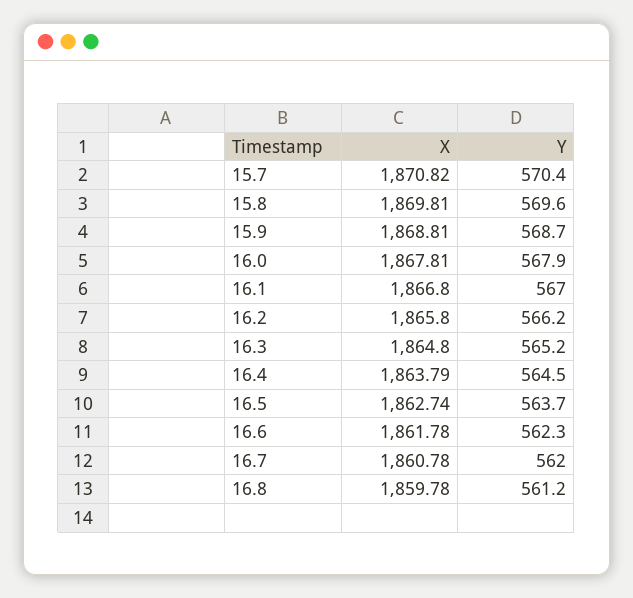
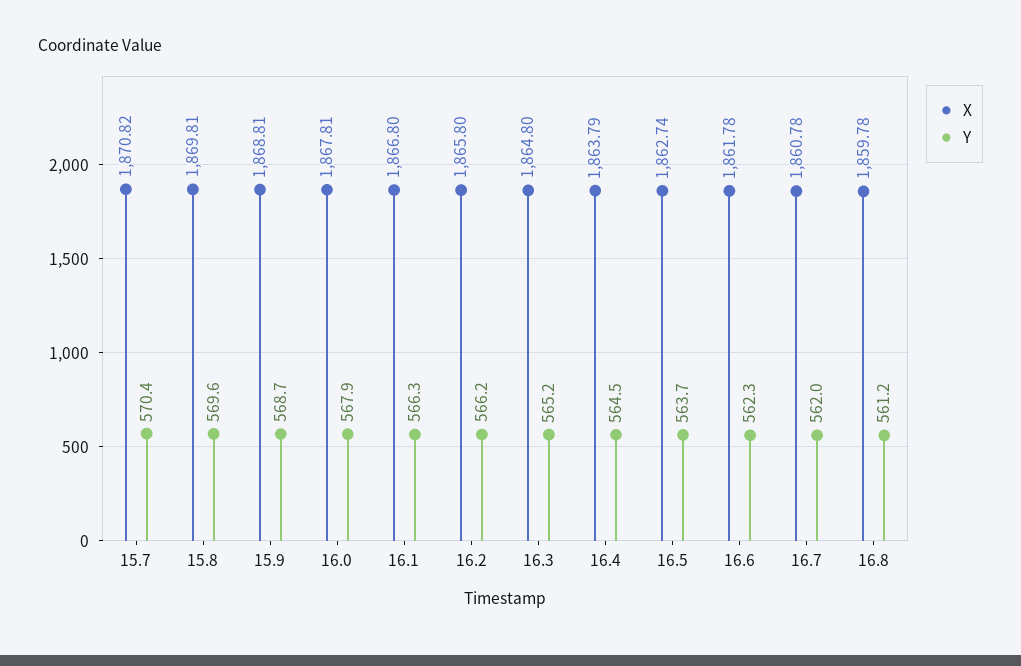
Y, 16.1: 567 -> 566.3

